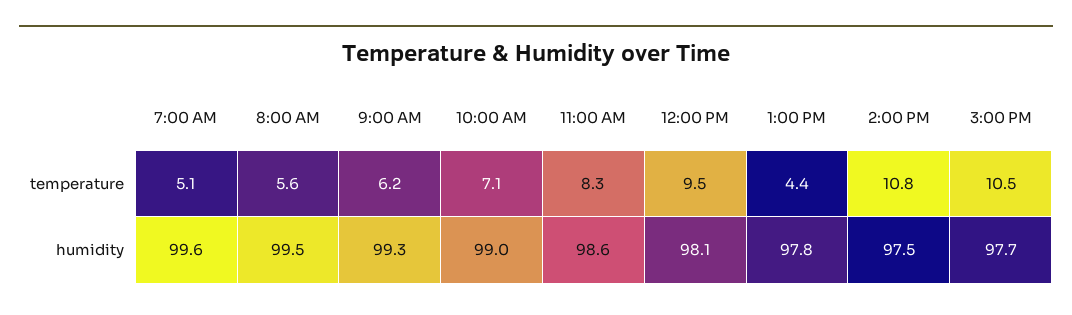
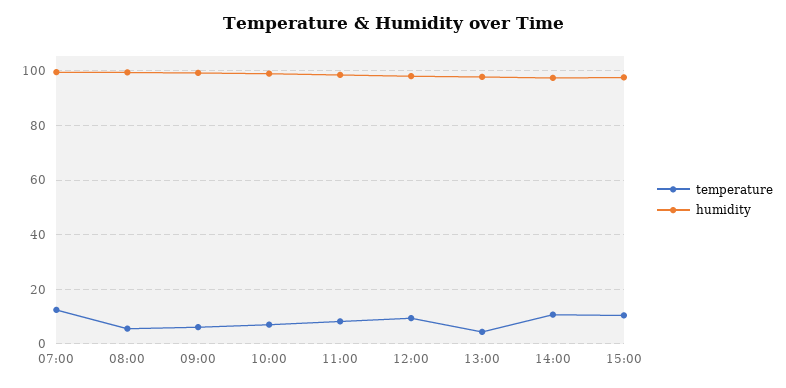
temperature, 7:00 AM: 5.1 -> 12.5

